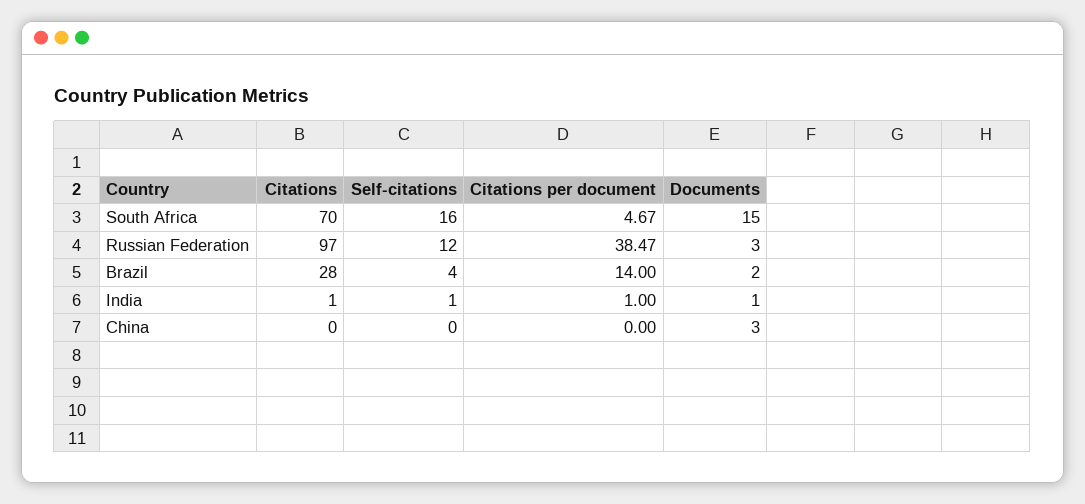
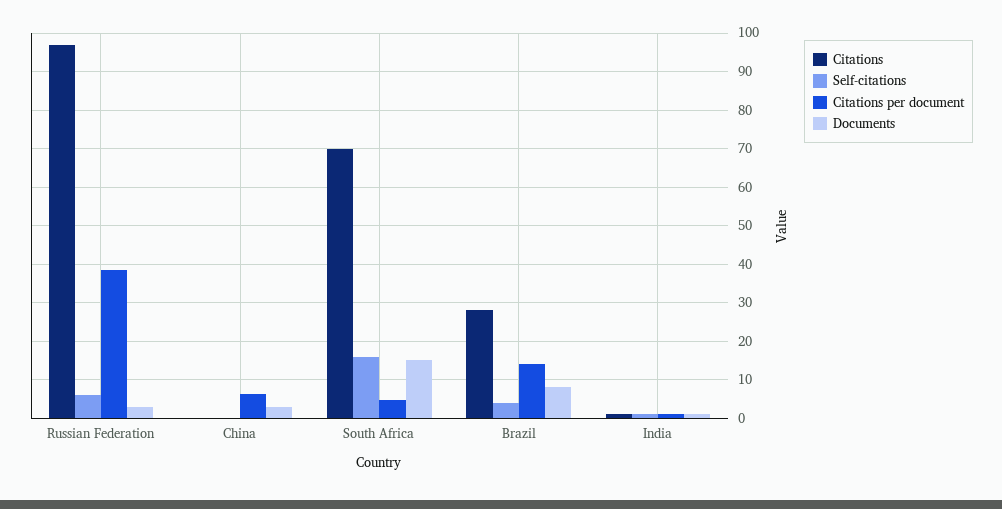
Self-citations, Russian Federation: 12 -> 6
Documents, Brazil: 2 -> 8
Citations per document, China: 0 -> 6

